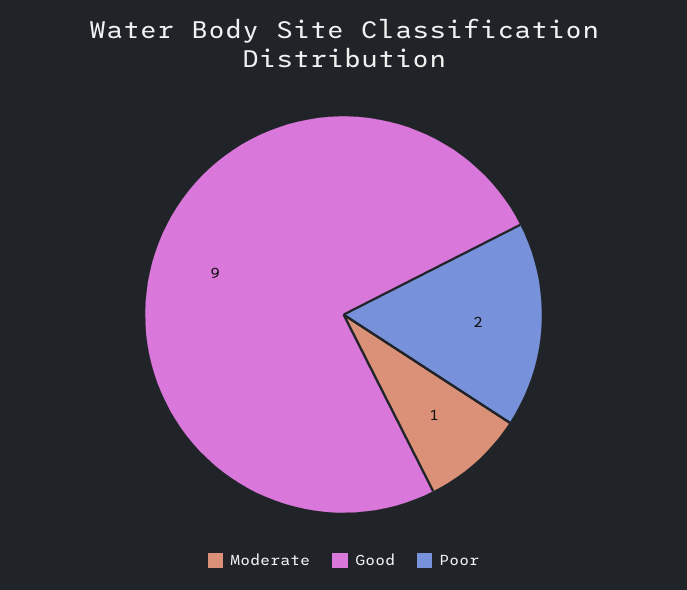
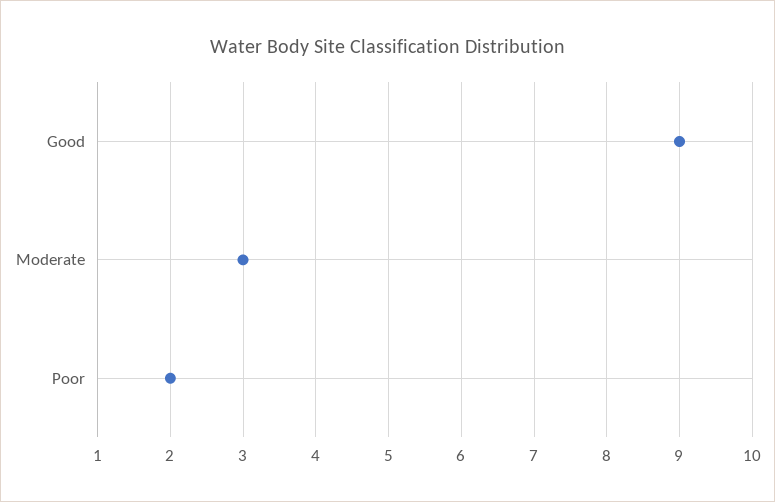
Moderate: 1 -> 3

